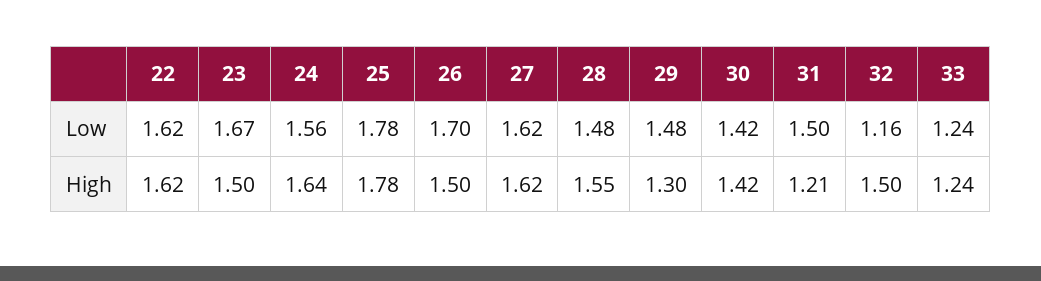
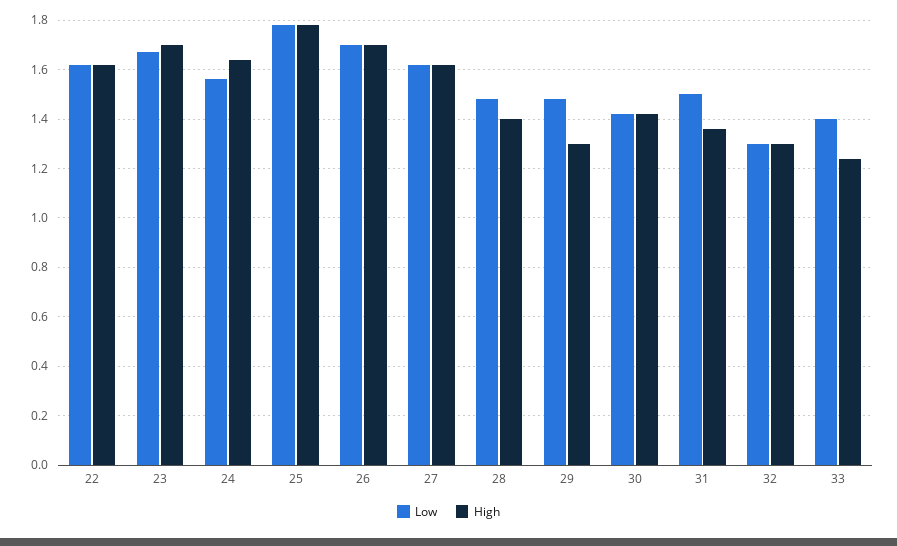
Low, 32: 1.16 -> 1.3
Low, 33: 1.24 -> 1.4
High, 23: 1.5 -> 1.7
High, 26: 1.5 -> 1.7
High, 28: 1.55 -> 1.4
High, 31: 1.21 -> 1.35
High, 32: 1.5 -> 1.3

